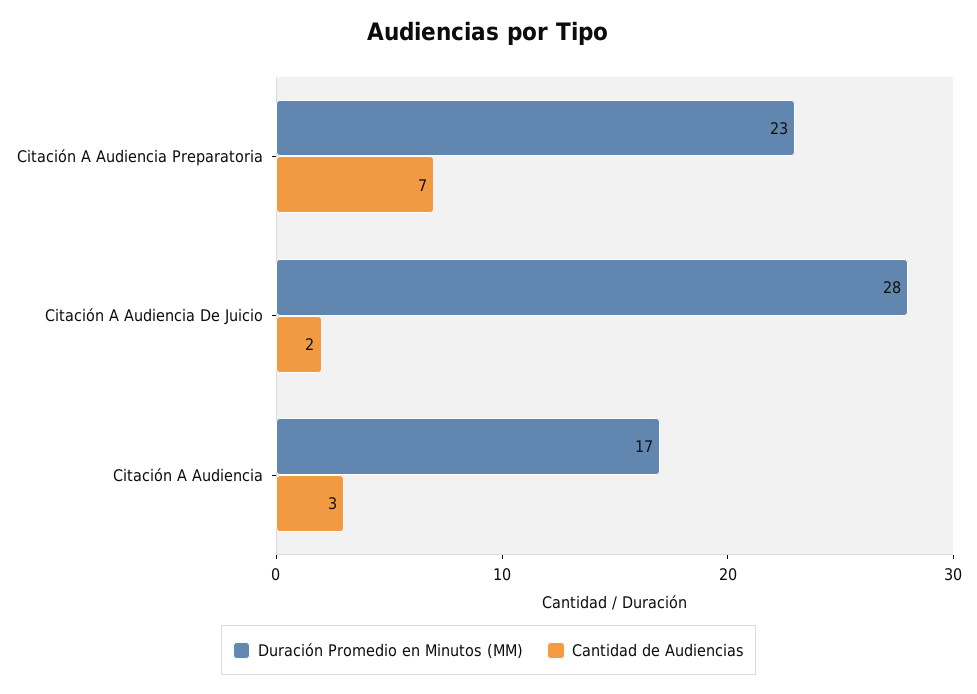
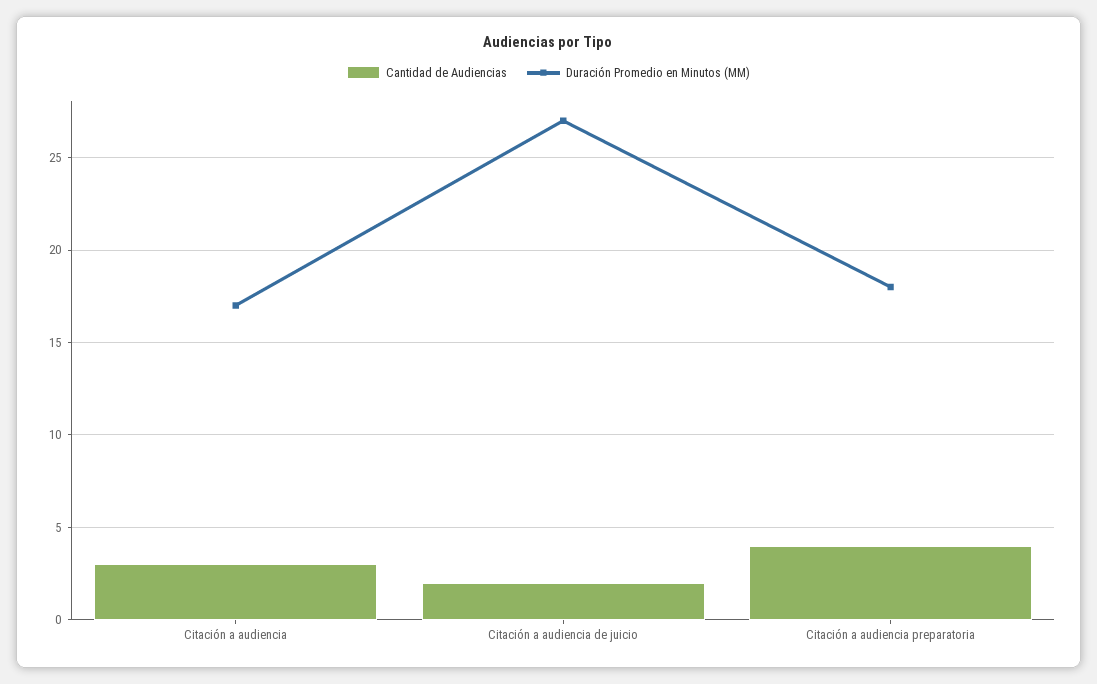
Duración Promedio en Minutos (MM), Citación A Audiencia Preparatoria: 23 -> 18
Cantidad de Audiencias, Citación A Audiencia Preparatoria: 7 -> 4
Duración Promedio en Minutos (MM), Citación A Audiencia De Juicio: 28 -> 27

